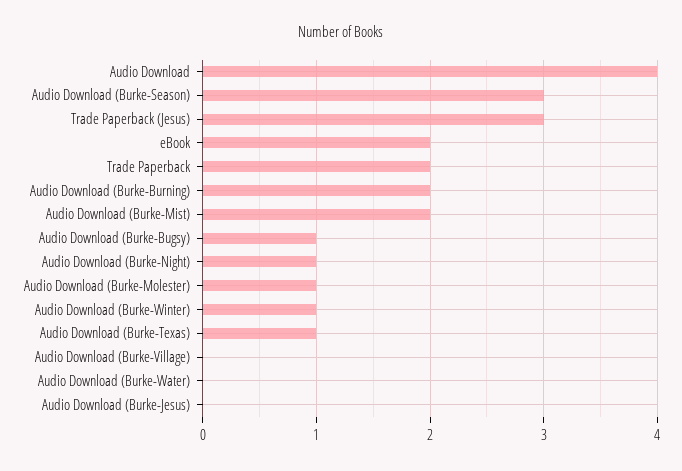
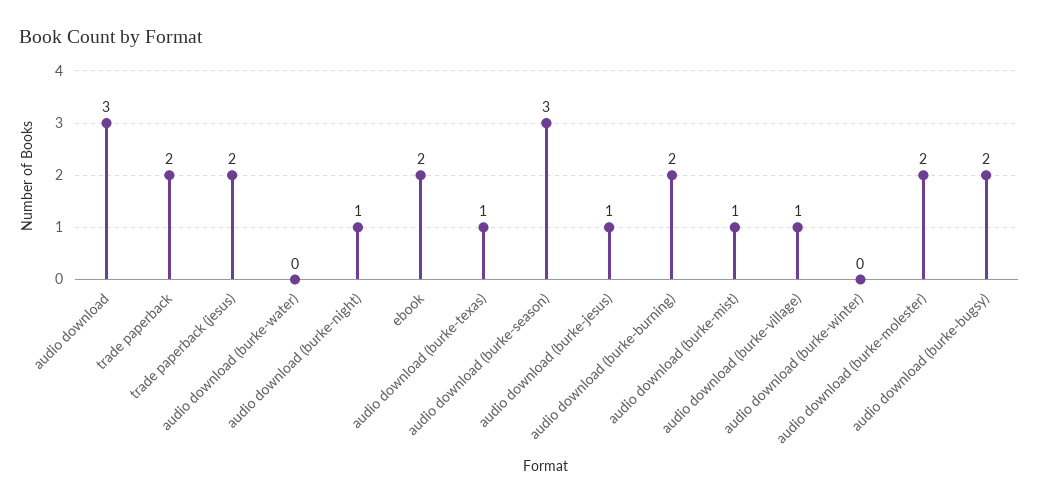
Audio Download: 4 -> 3
Trade Paperback (Jesus): 3 -> 2
Audio Download (Burke-Mist): 2 -> 1
Audio Download (Burke-Bugsy): 1 -> 2
Audio Download (Burke-Molester): 1 -> 2
Audio Download (Burke-Winter): 1 -> 0
Audio Download (Burke-Village): 0 -> 1
Audio Download (Burke-Jesus): 0 -> 1

